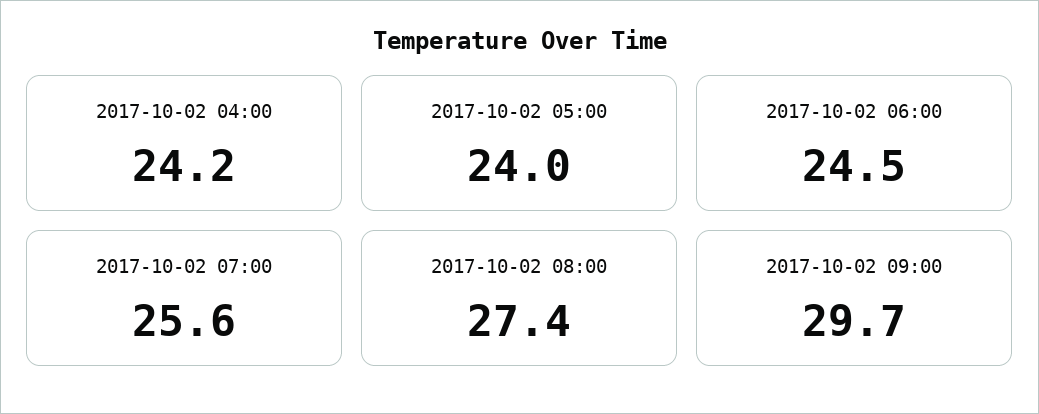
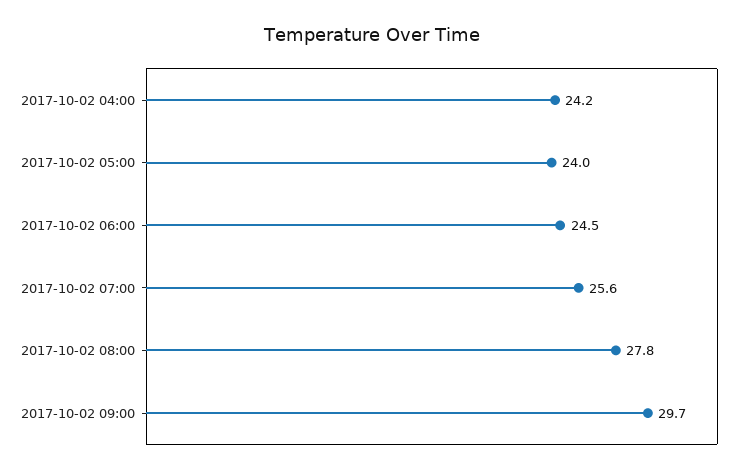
2017-10-02 08:00: 27.4 -> 27.8

